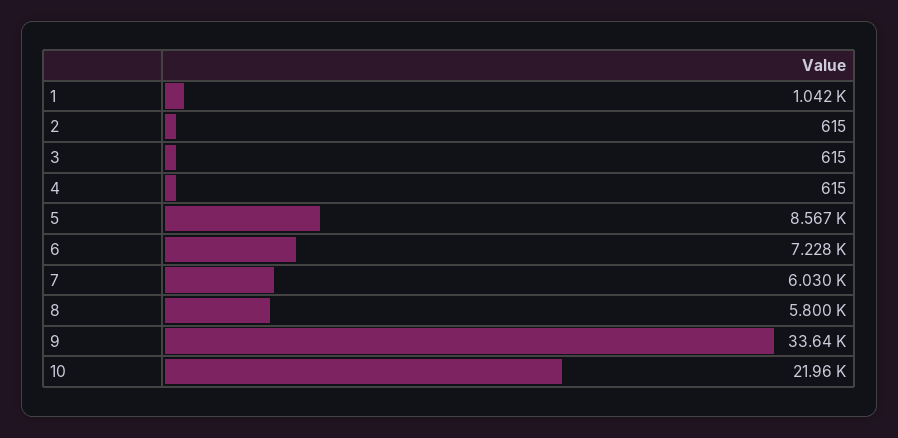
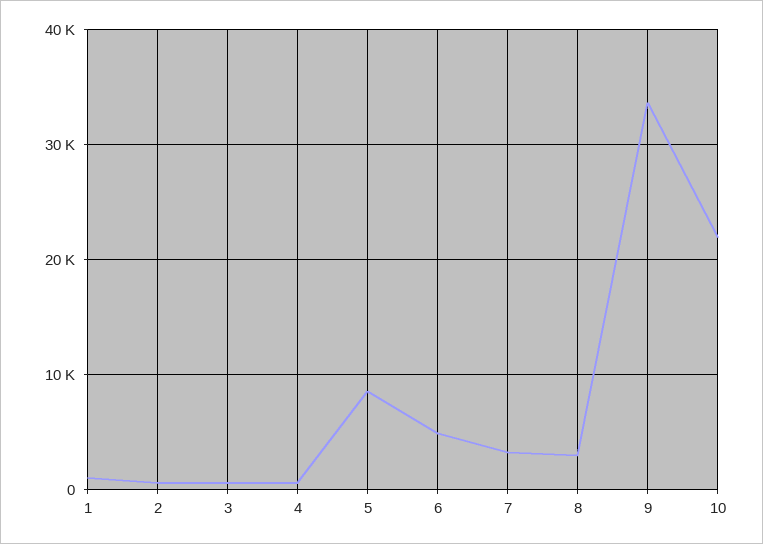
6: 7228 -> 5000
7: 6030 -> 3000
8: 5800 -> 3000

